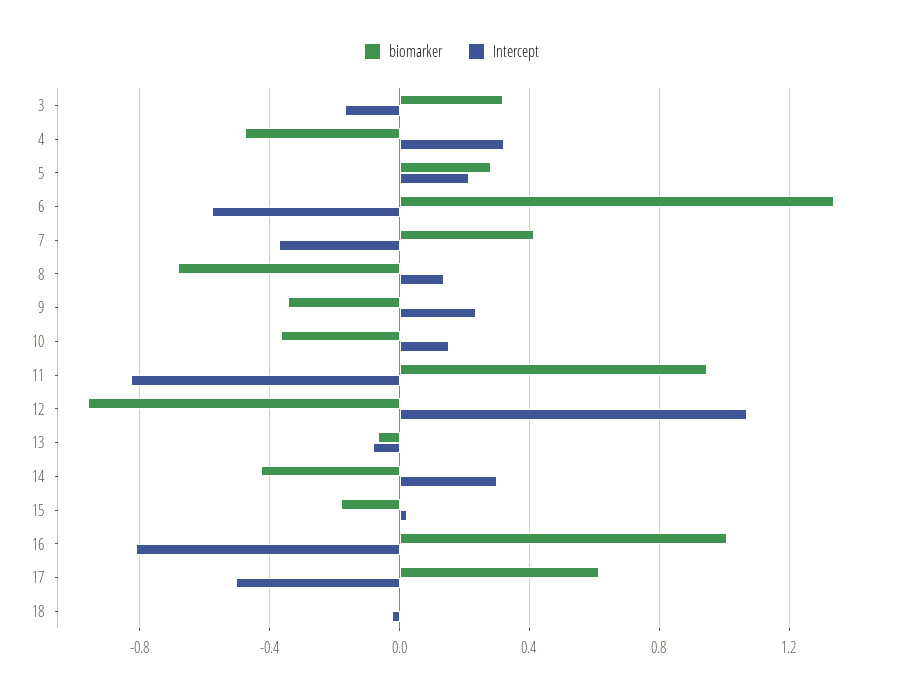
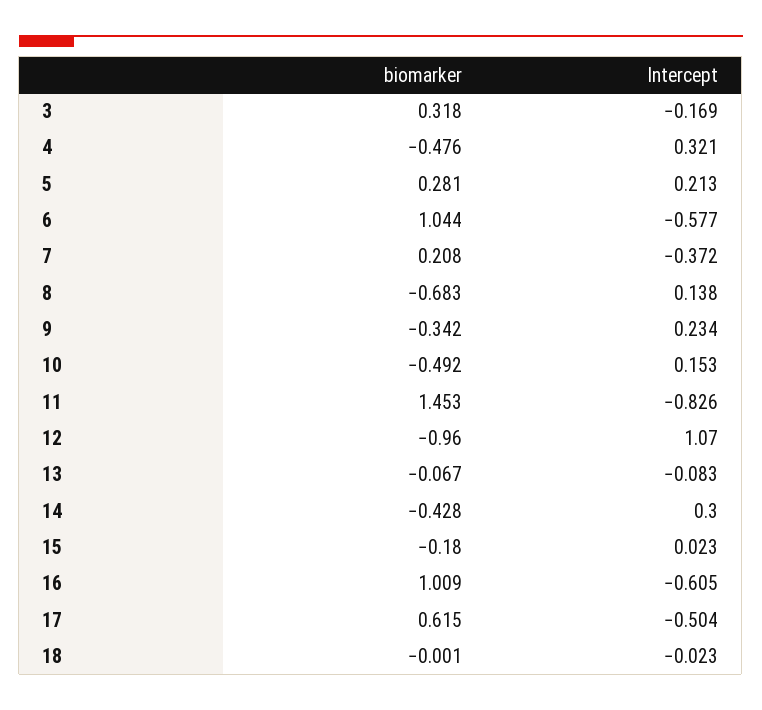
biomarker, 6: 1.35 -> 1.044
biomarker, 7: 0.4 -> 0.208
biomarker, 10: -0.35 -> -0.492
biomarker, 11: 0.95 -> 1.453
Intercept, 16: -0.8 -> -0.605

